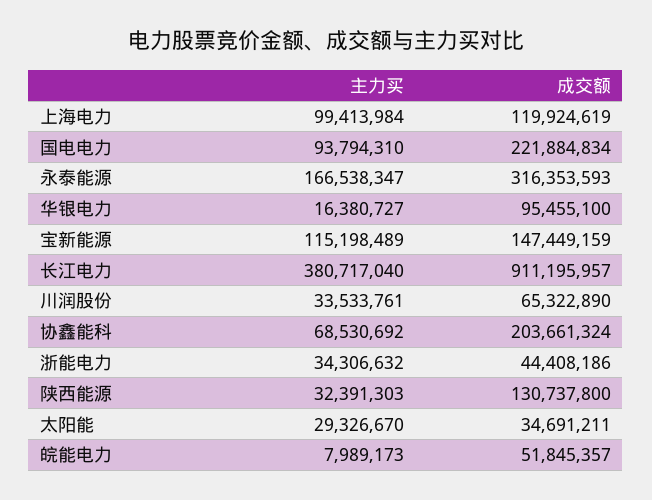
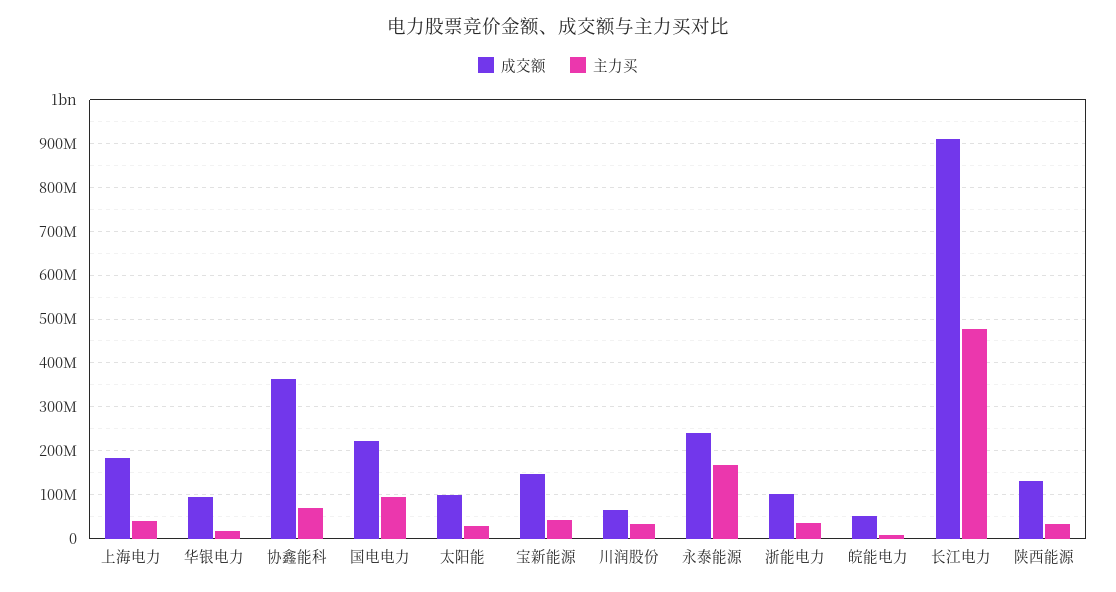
主力买, 上海电力: 99413984 -> 40000000
成交额, 上海电力: 119924619 -> 180000000
成交额, 永泰能源: 316353593 -> 240000000
主力买, 宝新能源: 115198489 -> 40000000
主力买, 长江电力: 380717040 -> 480000000
成交额, 协鑫能科: 203661324 -> 360000000
成交额, 浙能电力: 44408186 -> 100000000
成交额, 太阳能: 34691211 -> 100000000

